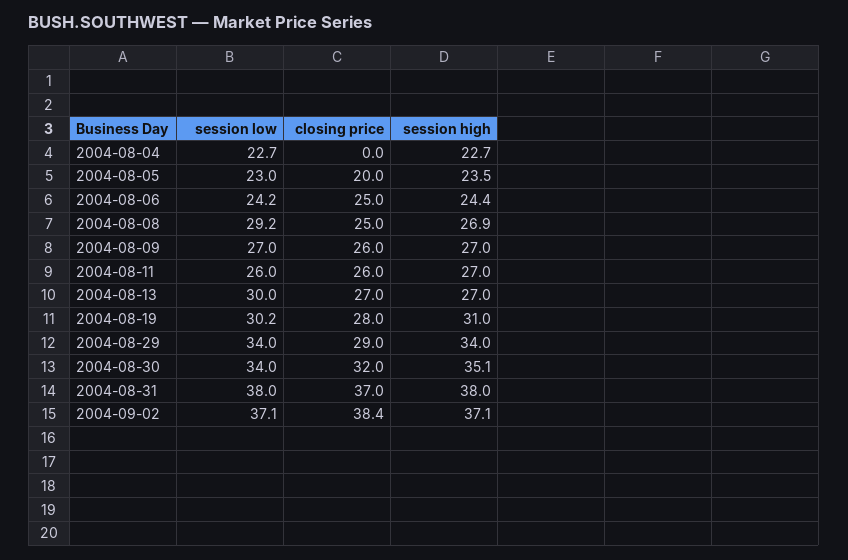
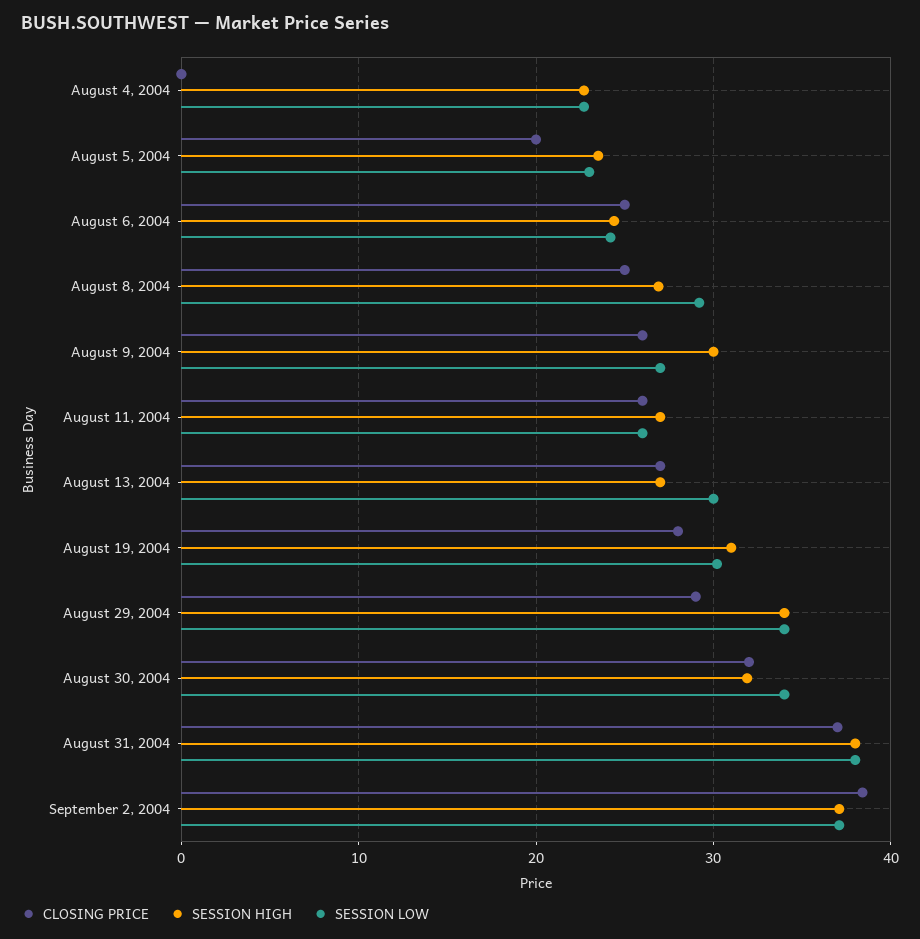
session high, 2004-08-09: 27 -> 30
session high, 2004-08-30: 35.1 -> 32

